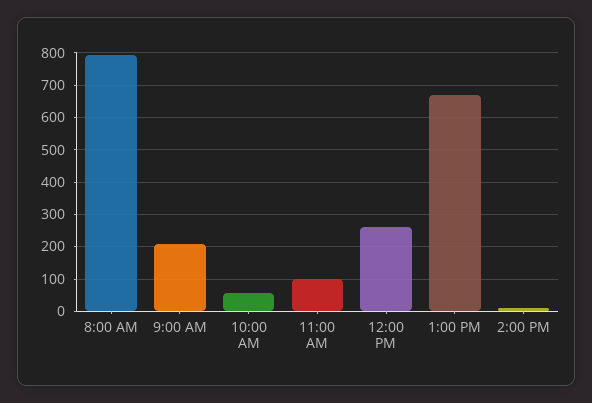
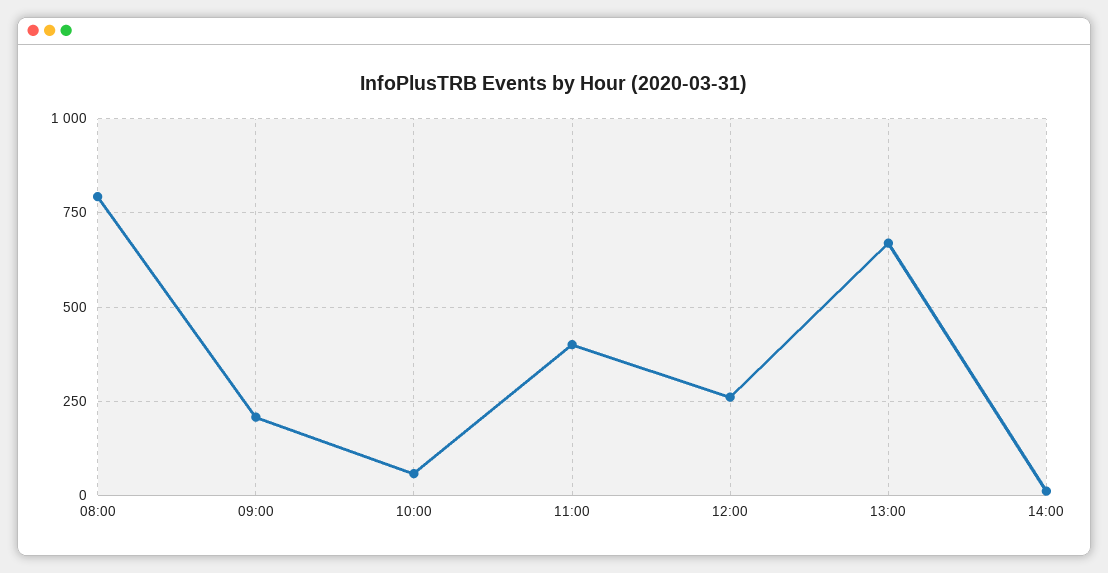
11:00 AM: 100 -> 400

